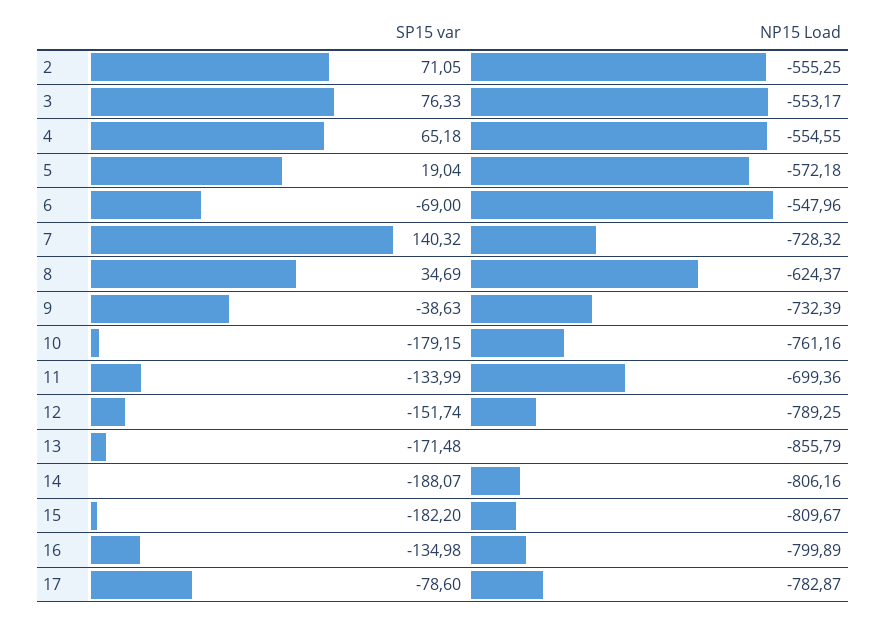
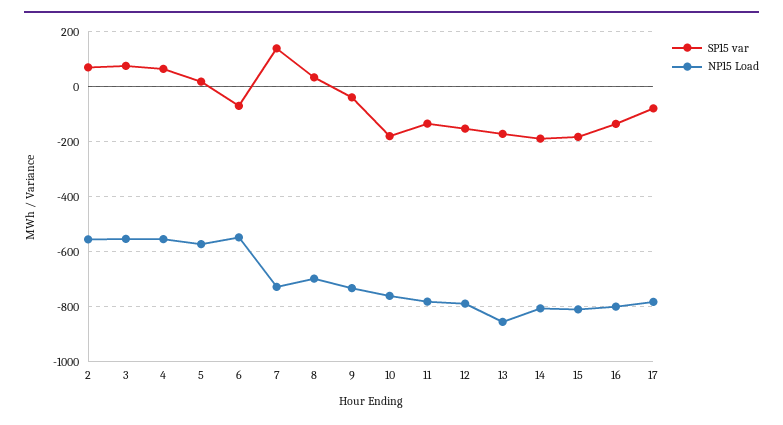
NP15 Load, 8: -624.37 -> -700
NP15 Load, 11: -699.36 -> -775

